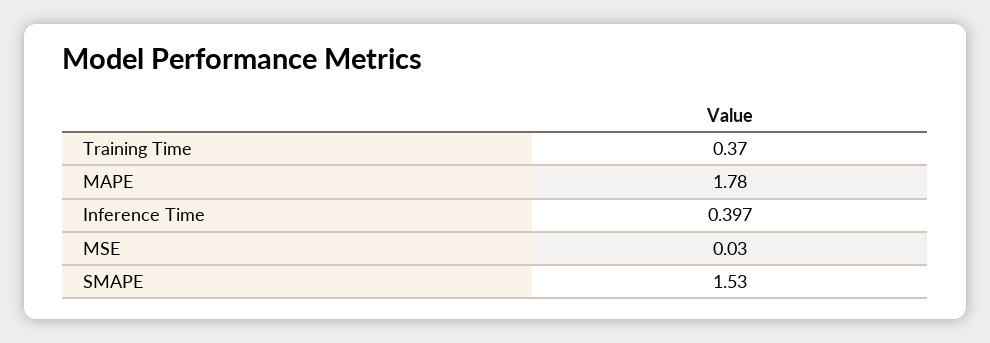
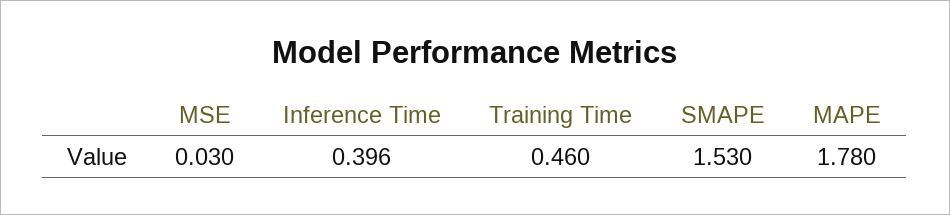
Training Time: 0.37 -> 0.46
Inference Time: 0.397 -> 0.396

